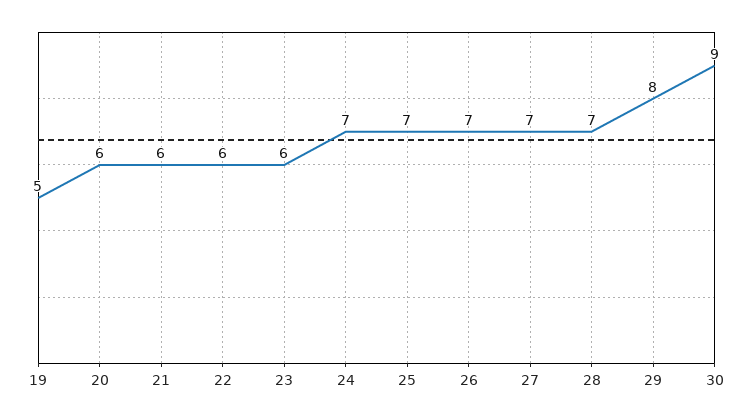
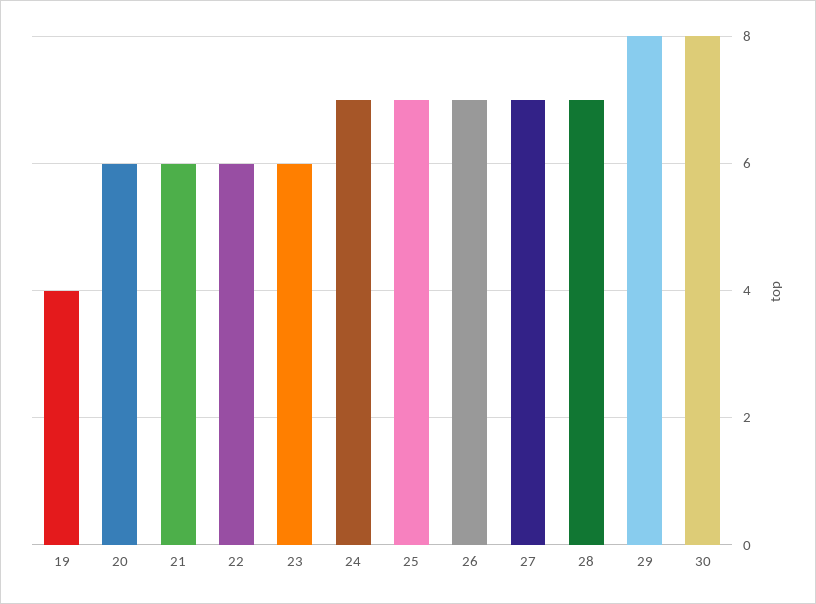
19: 5 -> 4
30: 9 -> 8

